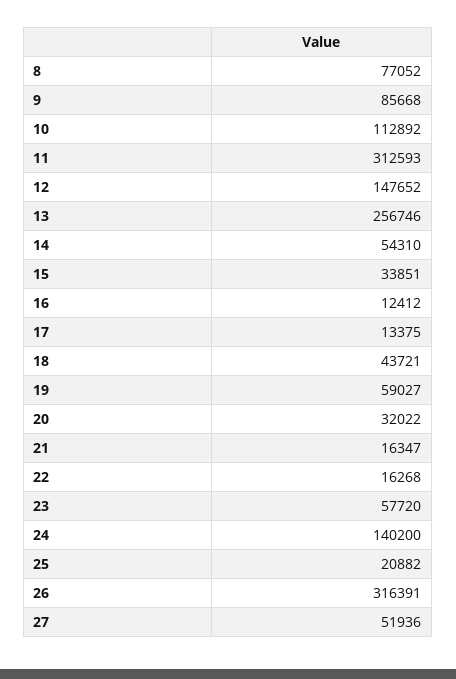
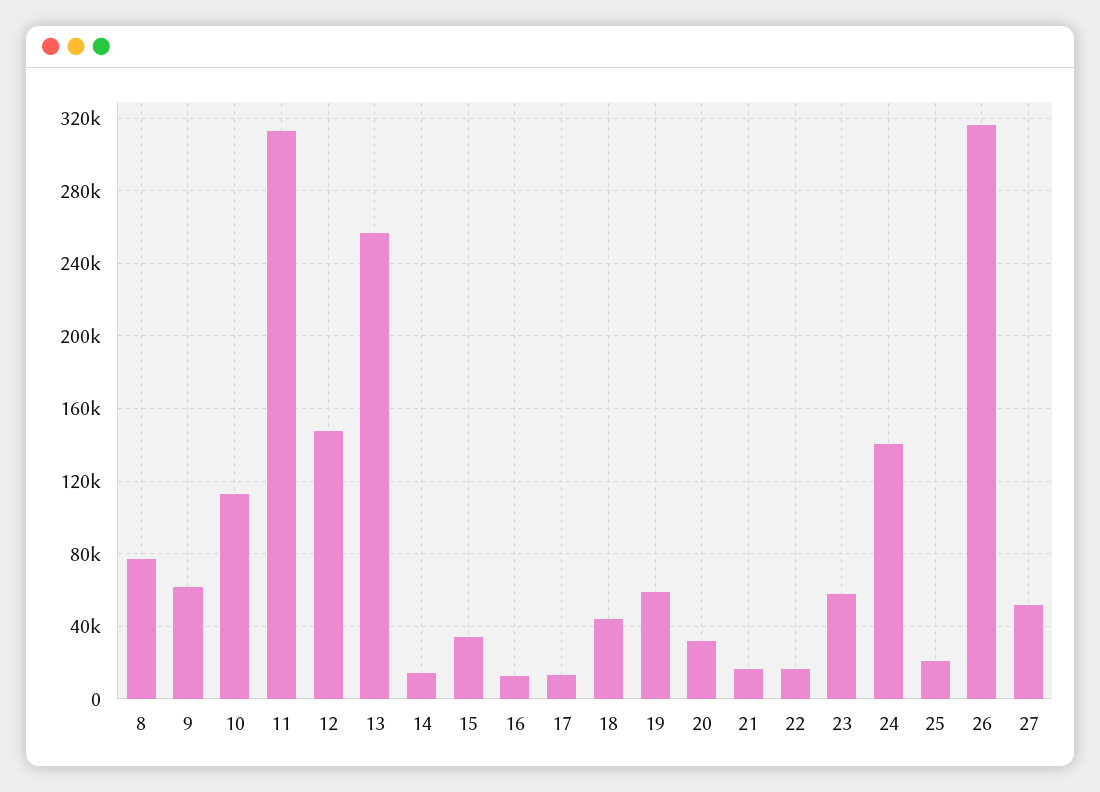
9: 85668 -> 60000
14: 54310 -> 15000

